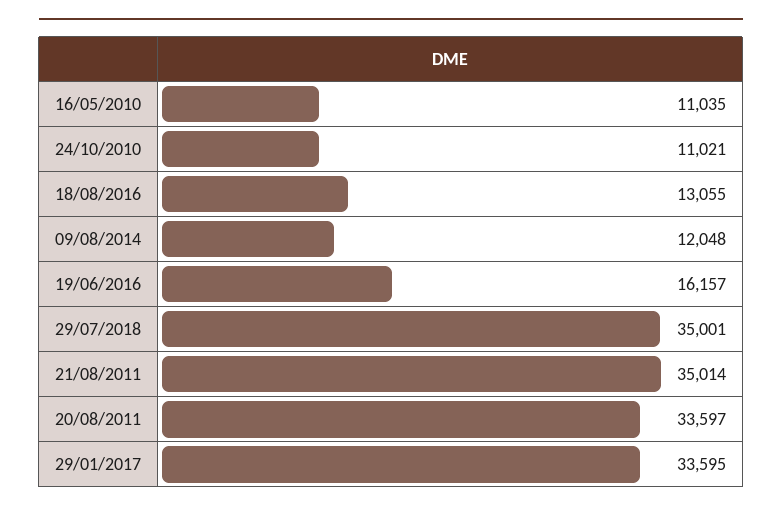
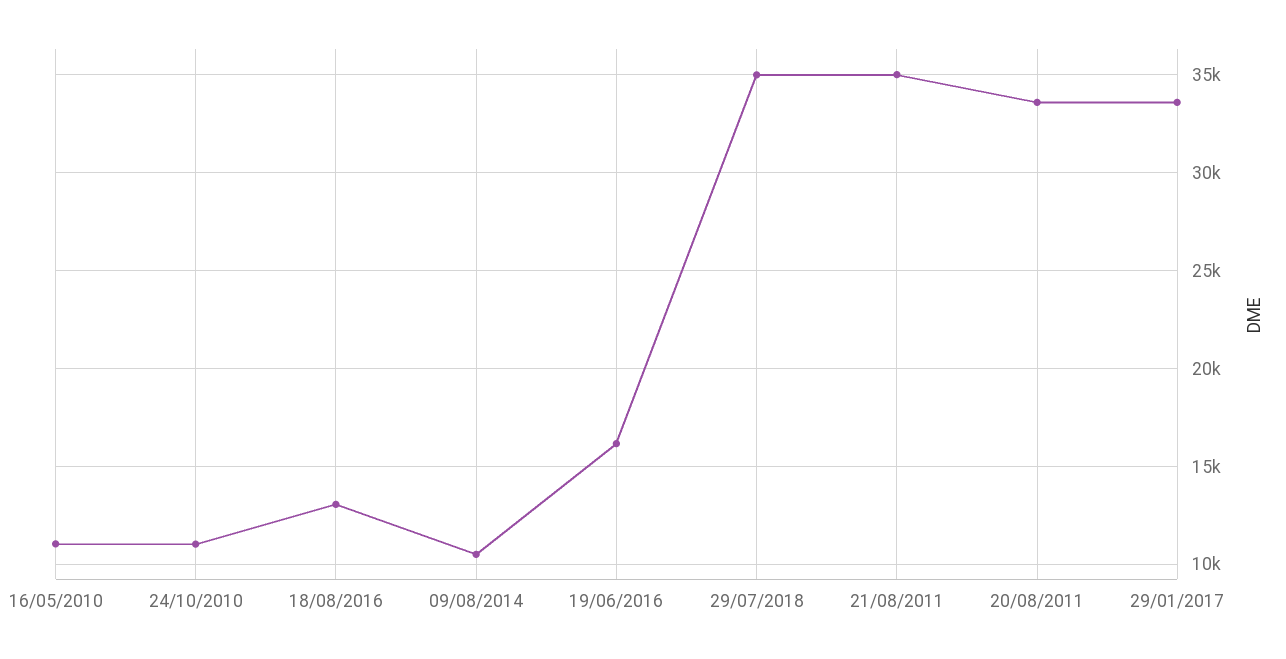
09/08/2014: 12048 -> 10500

